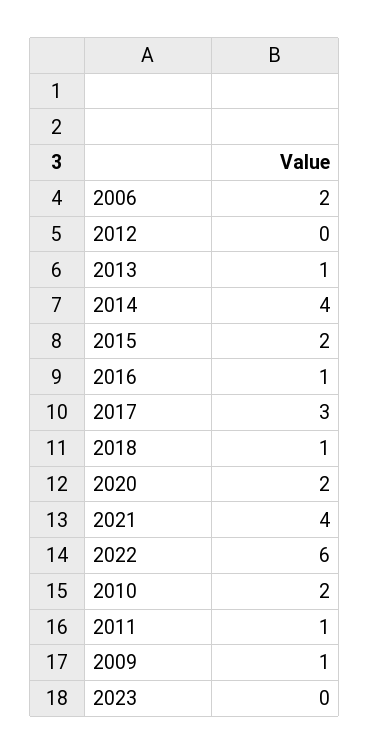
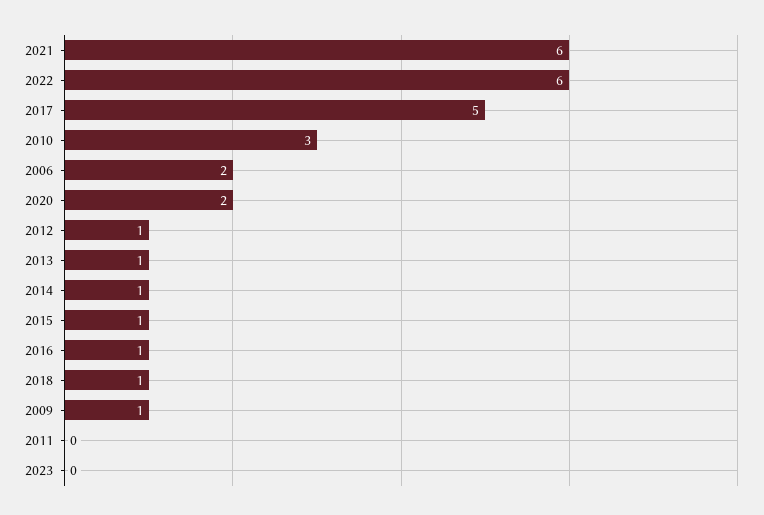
2012: 0 -> 1
2014: 4 -> 1
2015: 2 -> 1
2017: 3 -> 5
2021: 4 -> 6
2010: 2 -> 3
2011: 1 -> 0

